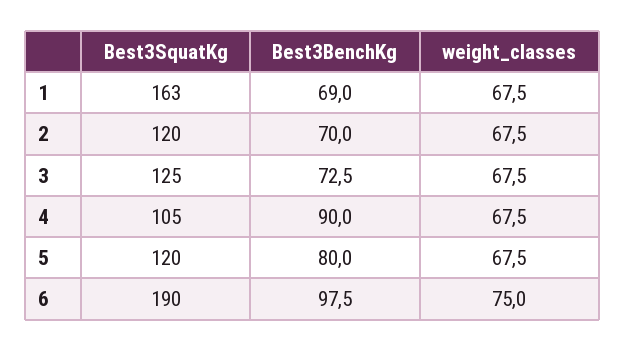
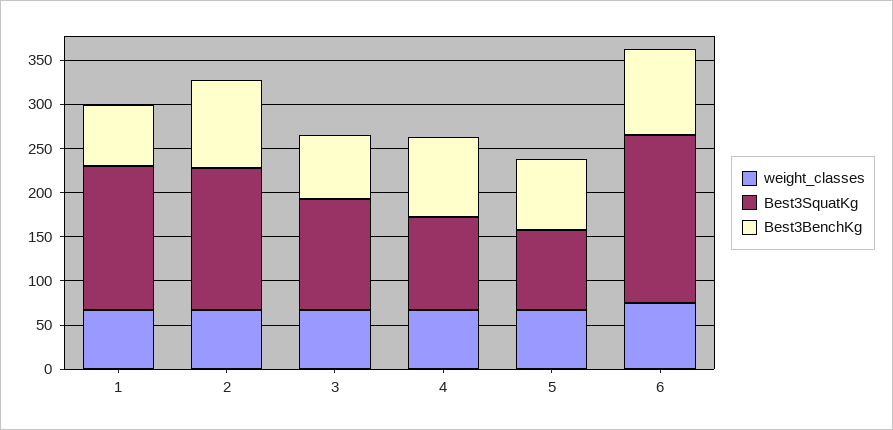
Best3SquatKg, 2: 120 -> 160
Best3BenchKg, 2: 70 -> 100
Best3SquatKg, 5: 120 -> 90

